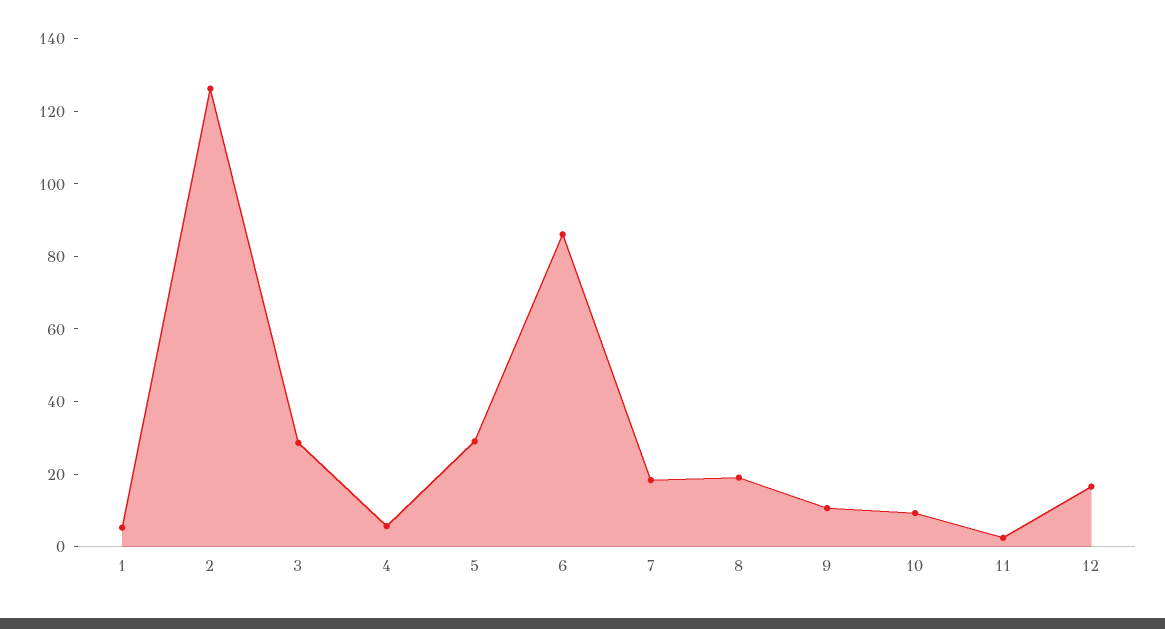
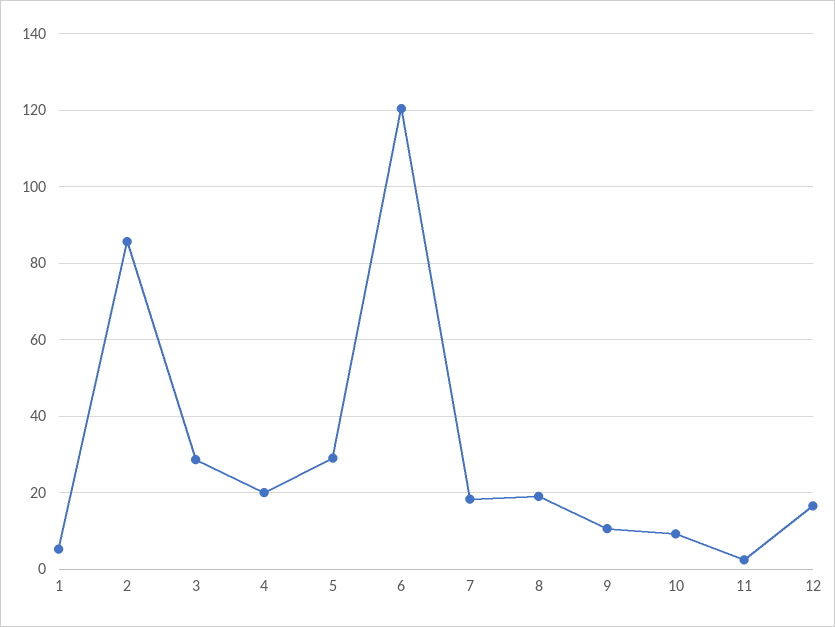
2: 125 -> 86
4: 5 -> 20
6: 85 -> 120

